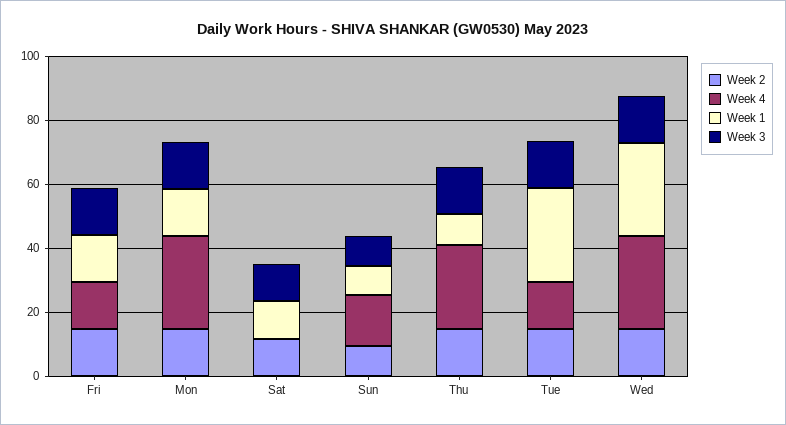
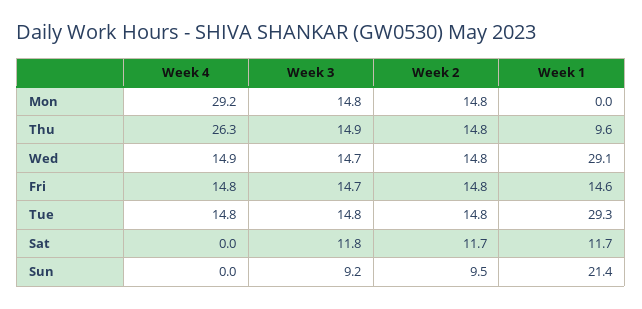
Week 1, Mon: 15 -> 0
Week 4, Sun: 15 -> 0
Week 1, Sun: 10 -> 21.4
Week 4, Wed: 30 -> 14.9

